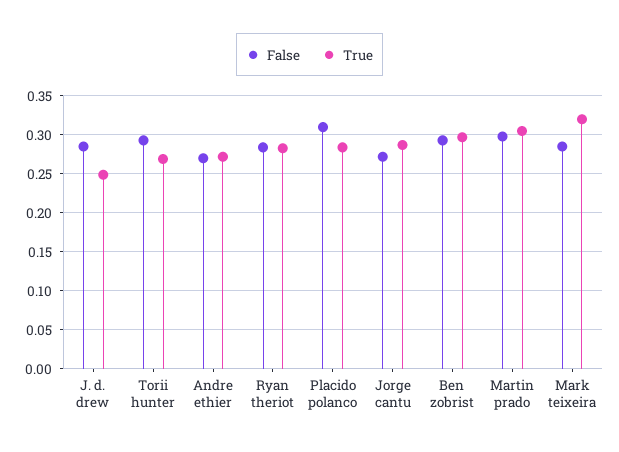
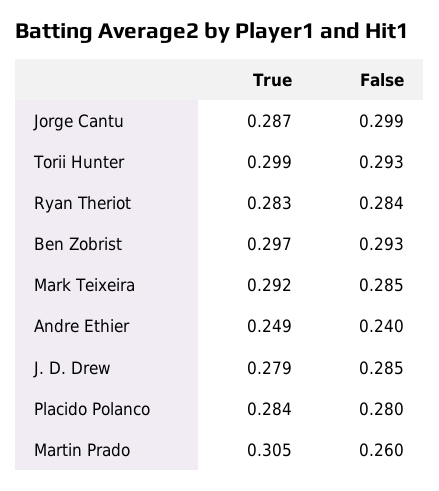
True, J. d. drew: 0.25 -> 0.279
True, Torii hunter: 0.27 -> 0.299
False, Andre ethier: 0.27 -> 0.24
True, Andre ethier: 0.27 -> 0.249
False, Placido polanco: 0.31 -> 0.28
False, Jorge cantu: 0.27 -> 0.299
False, Martin prado: 0.3 -> 0.26
True, Mark teixeira: 0.32 -> 0.292

